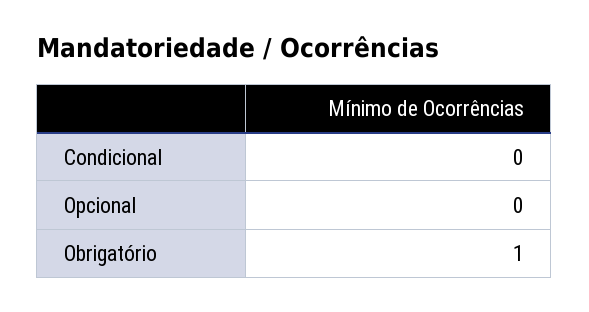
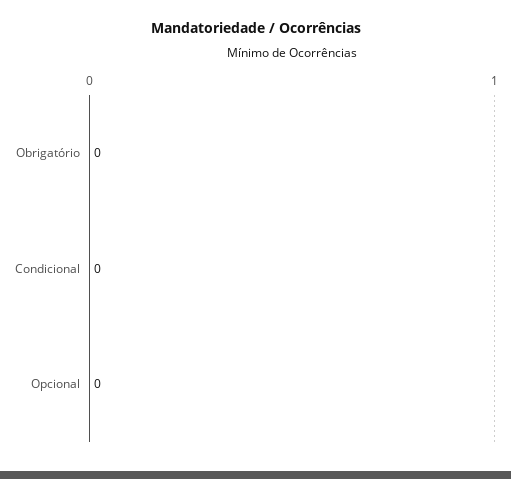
Obrigatório: 1 -> 0

